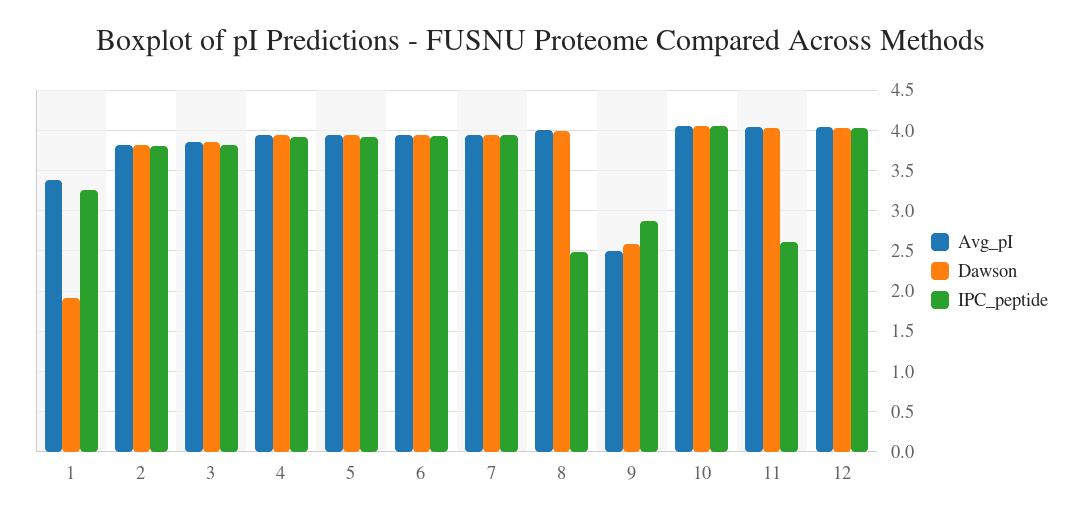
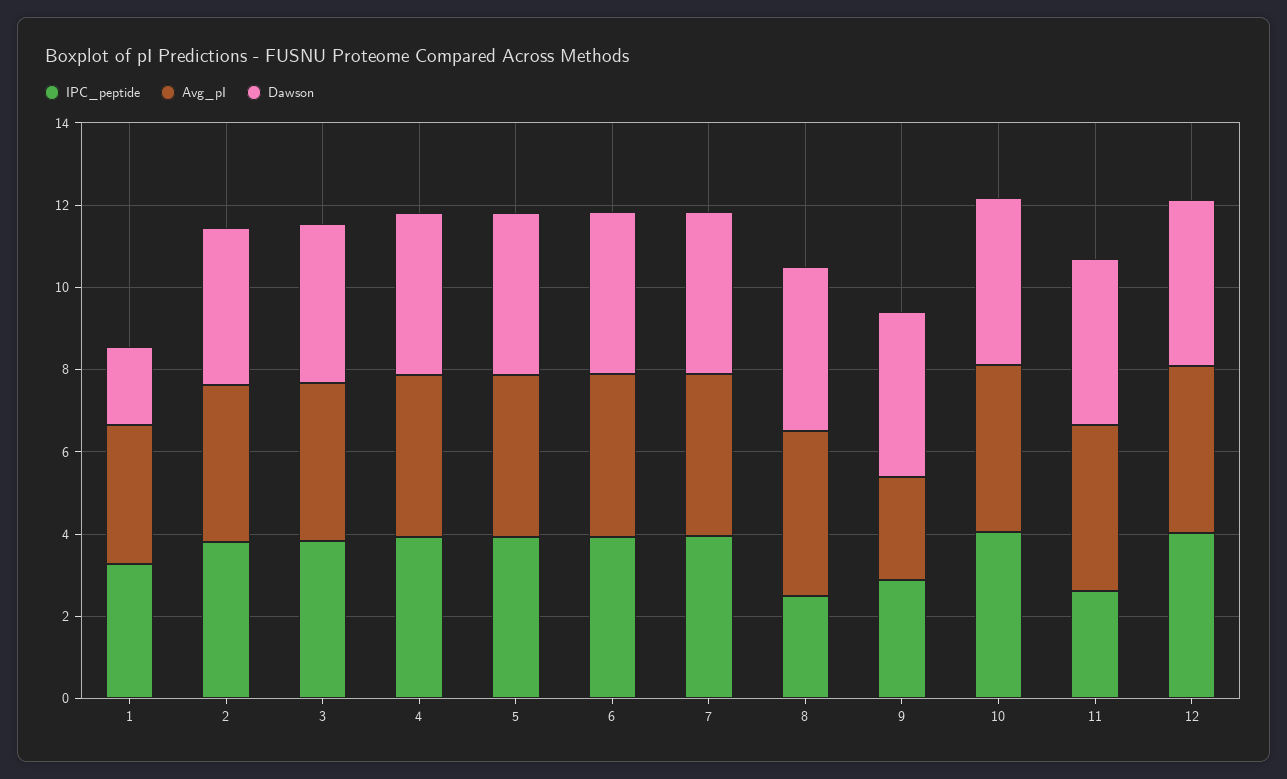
Dawson, 9: 2.6 -> 4

